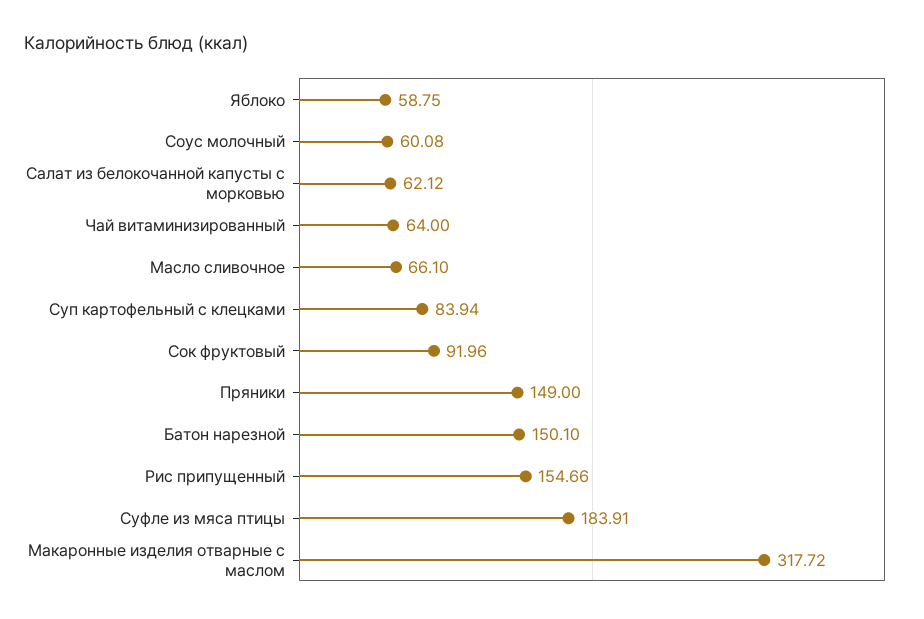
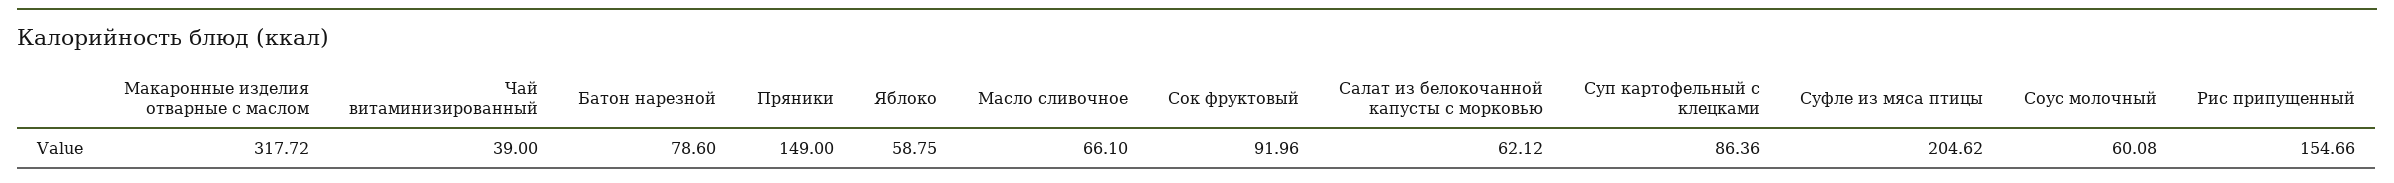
Чай витаминизированный: 64 -> 39
Суп картофельный с клецками: 83.94 -> 86.36
Батон нарезной: 150.1 -> 78.6
Суфле из мяса птицы: 183.91 -> 204.62

